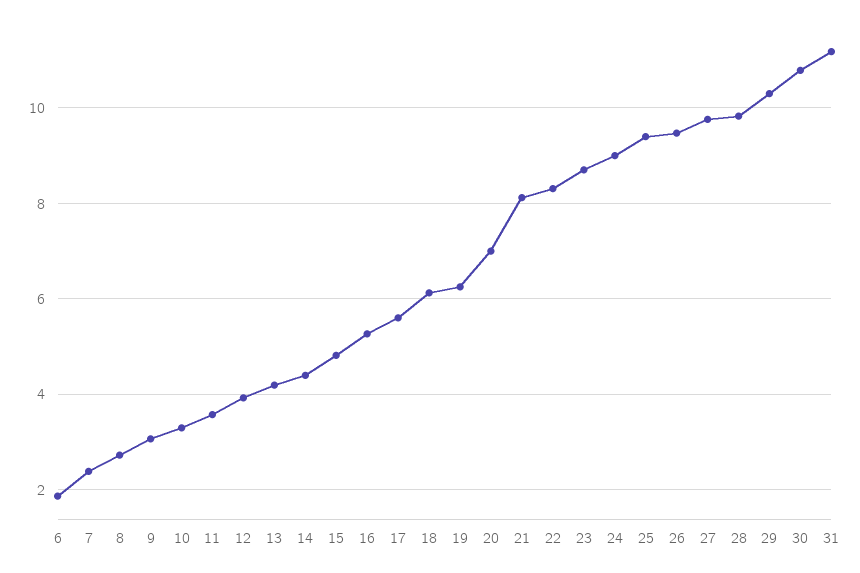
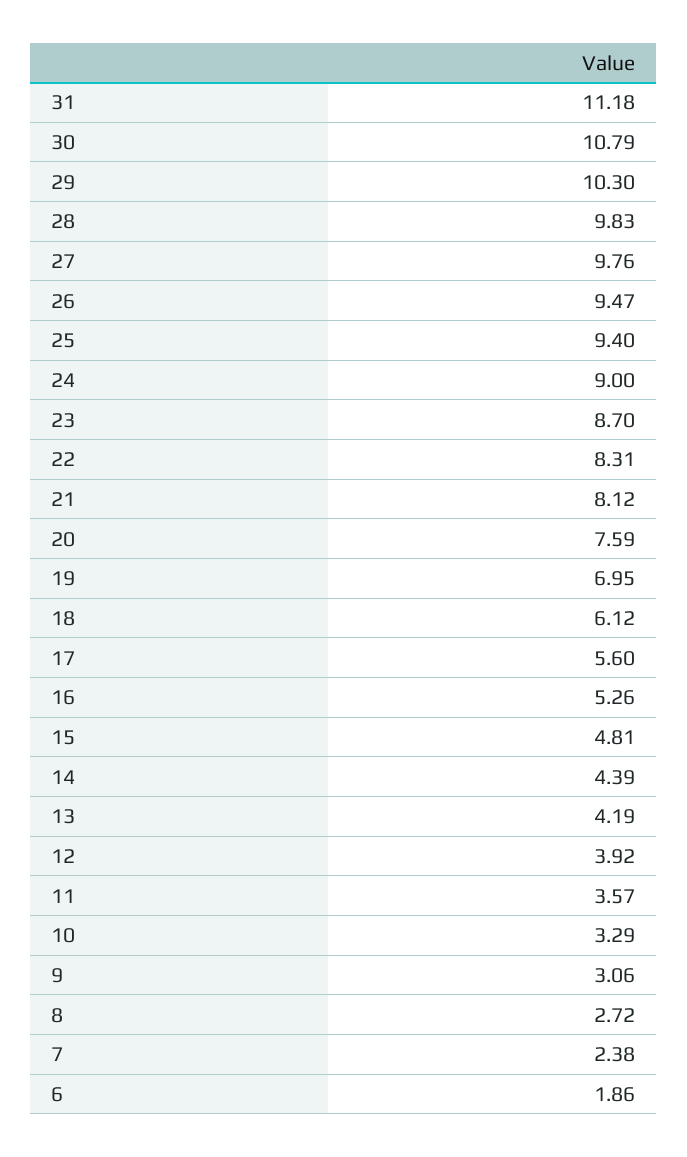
19: 6.2 -> 6.95
20: 7 -> 7.59

